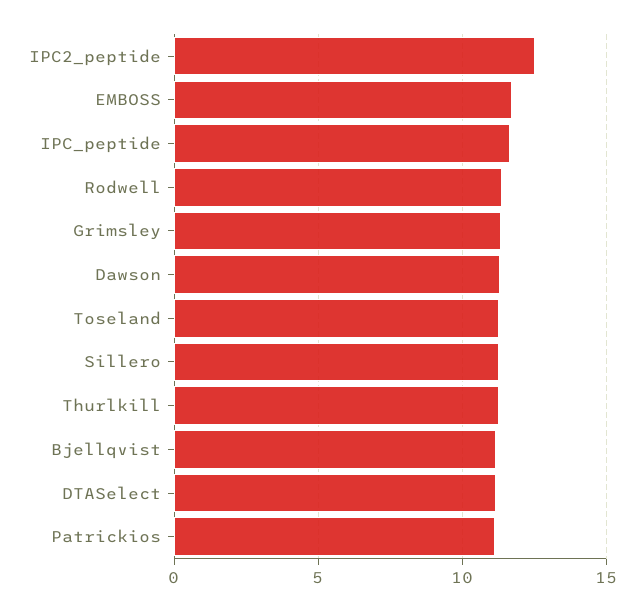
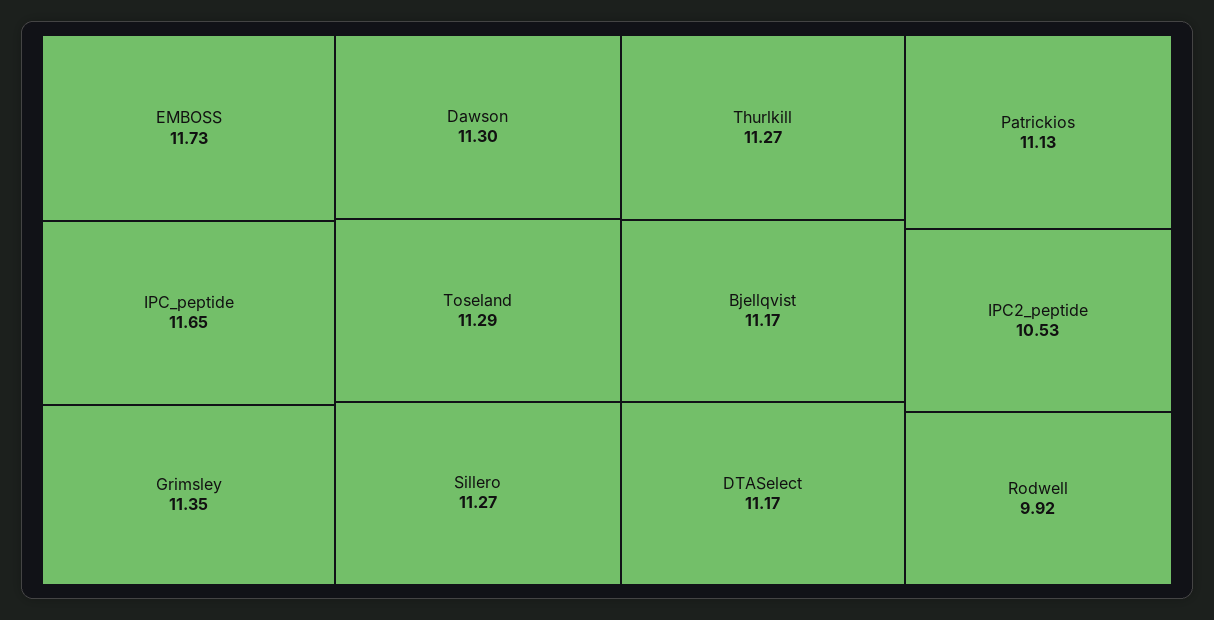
IPC2_peptide: 12.5 -> 10.53
Rodwell: 11.5 -> 9.92

